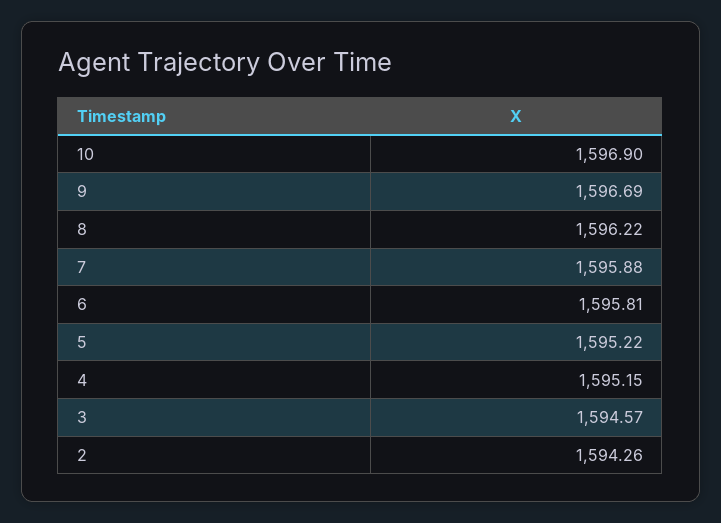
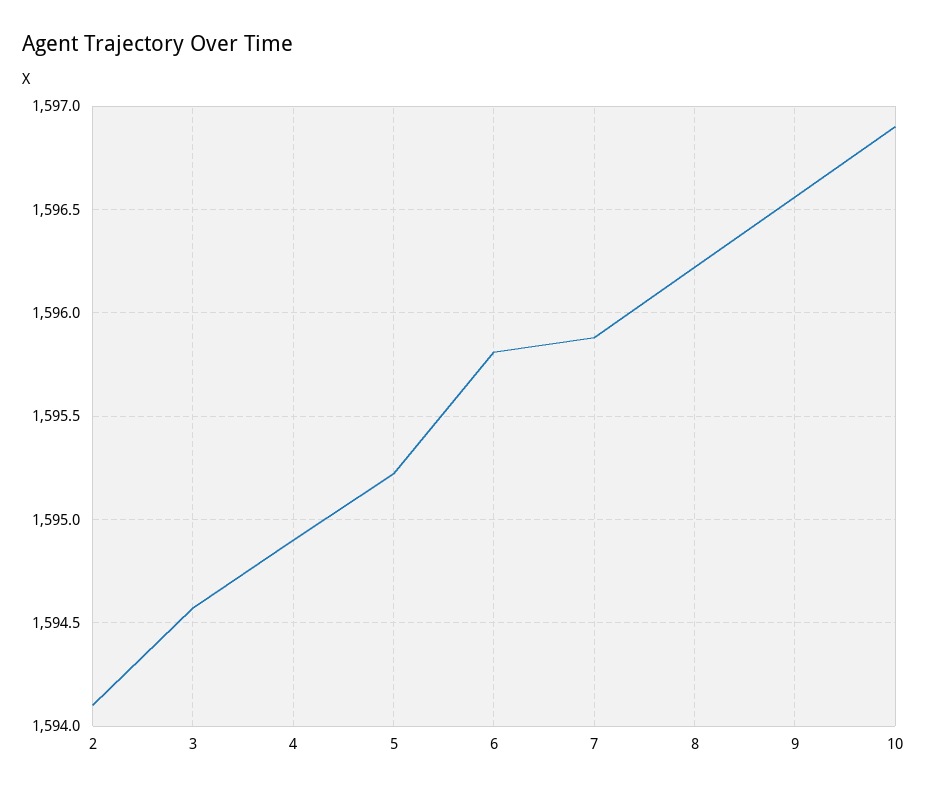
9: 1596.69 -> 1596.55
4: 1595.15 -> 1594.9
2: 1594.26 -> 1594.1

